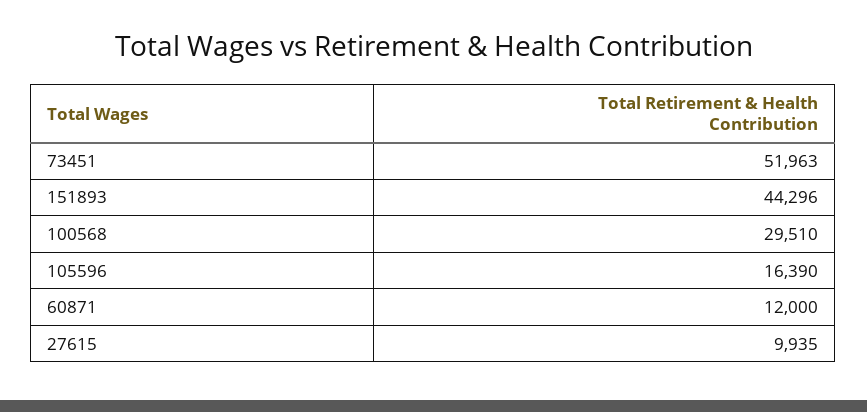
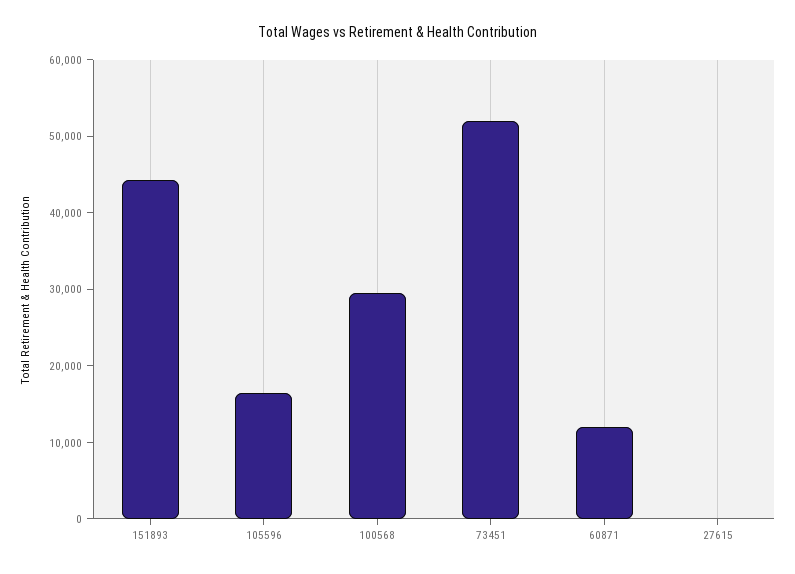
27615: 9935 -> 0

